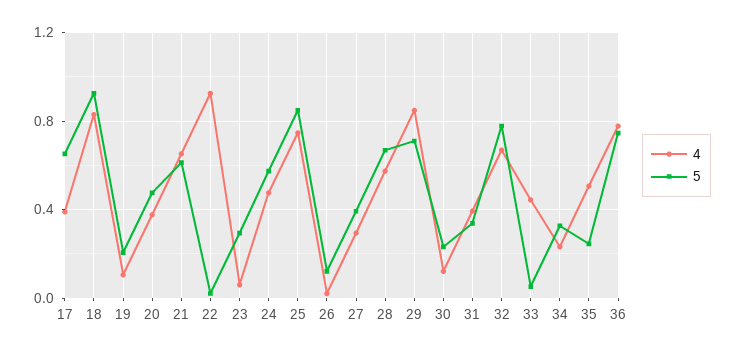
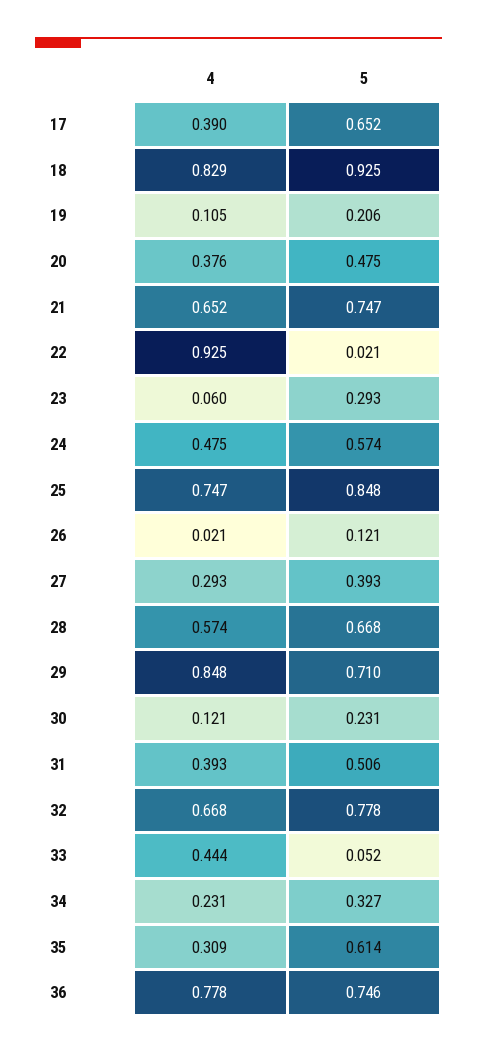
5, 21: 0.6 -> 0.747
5, 31: 0.35 -> 0.506
4, 35: 0.5 -> 0.309
5, 35: 0.25 -> 0.614

